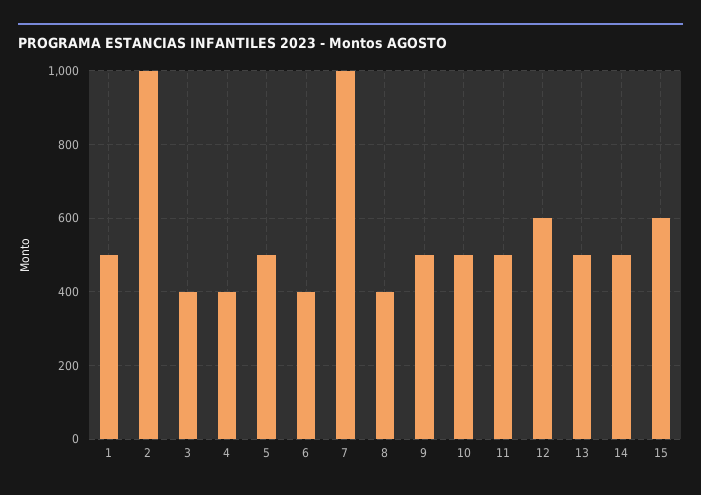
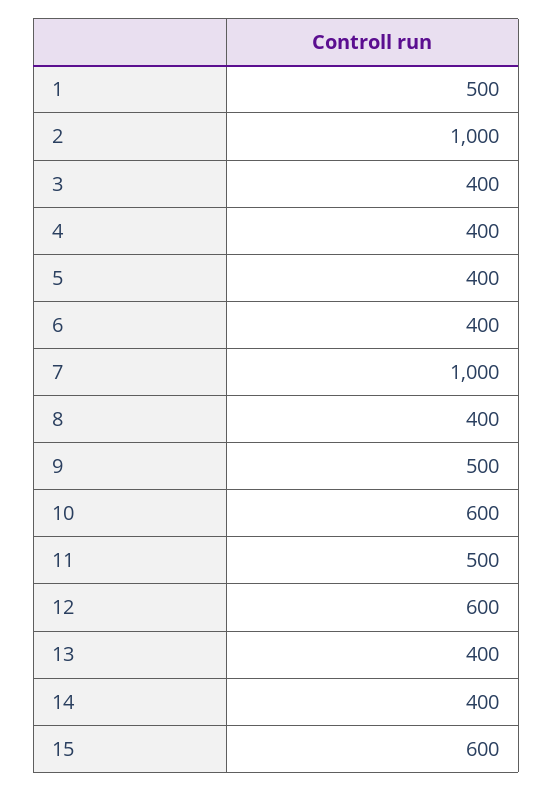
5: 500 -> 400
10: 500 -> 600
13: 500 -> 400
14: 500 -> 400

